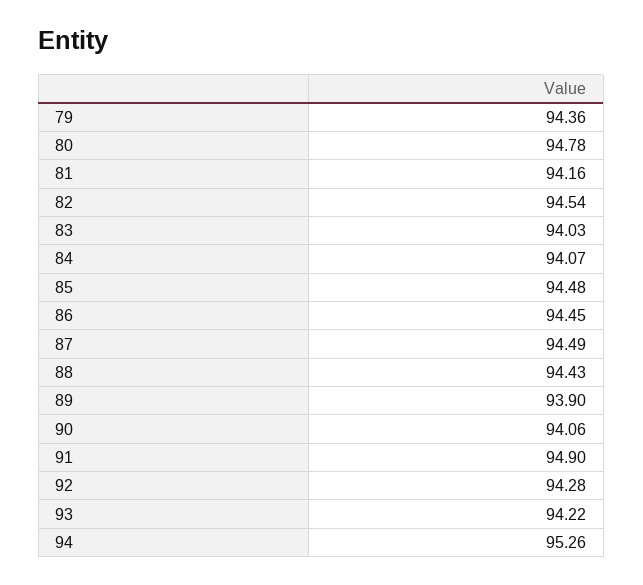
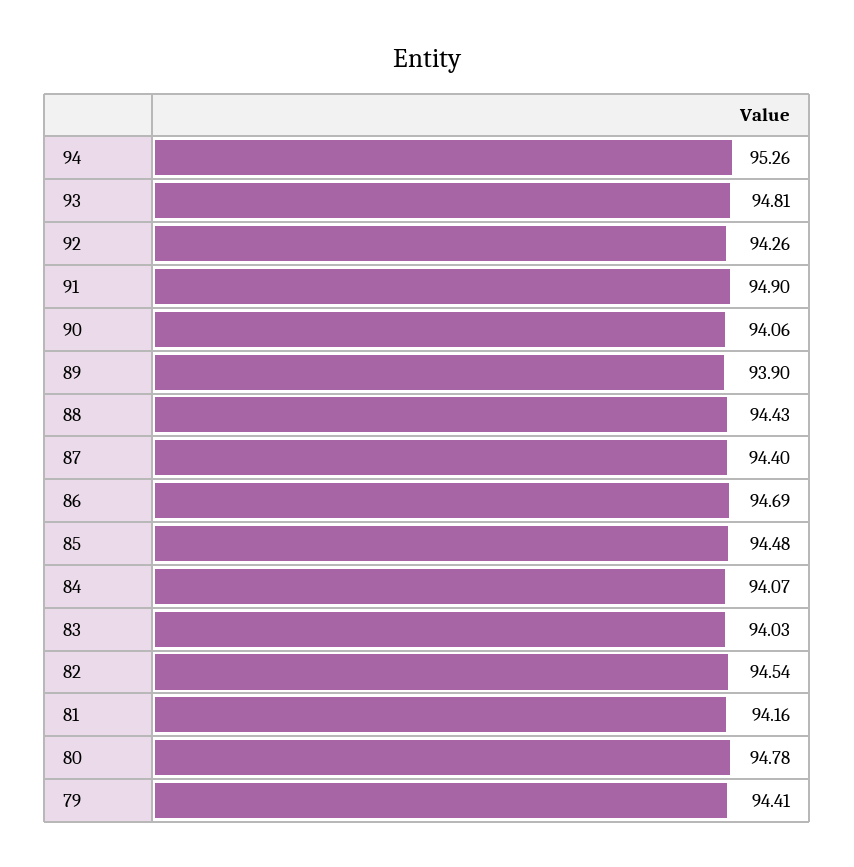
79: 94.36 -> 94.41
86: 94.45 -> 94.69
87: 94.49 -> 94.4
92: 94.28 -> 94.26
93: 94.22 -> 94.81

